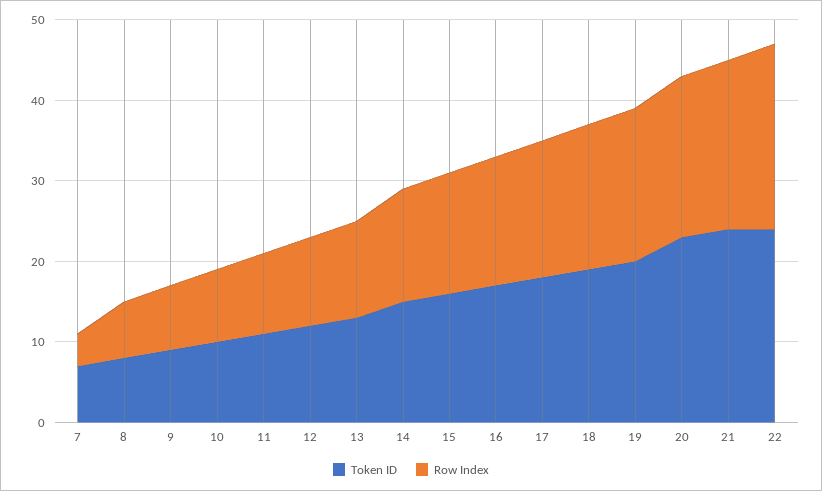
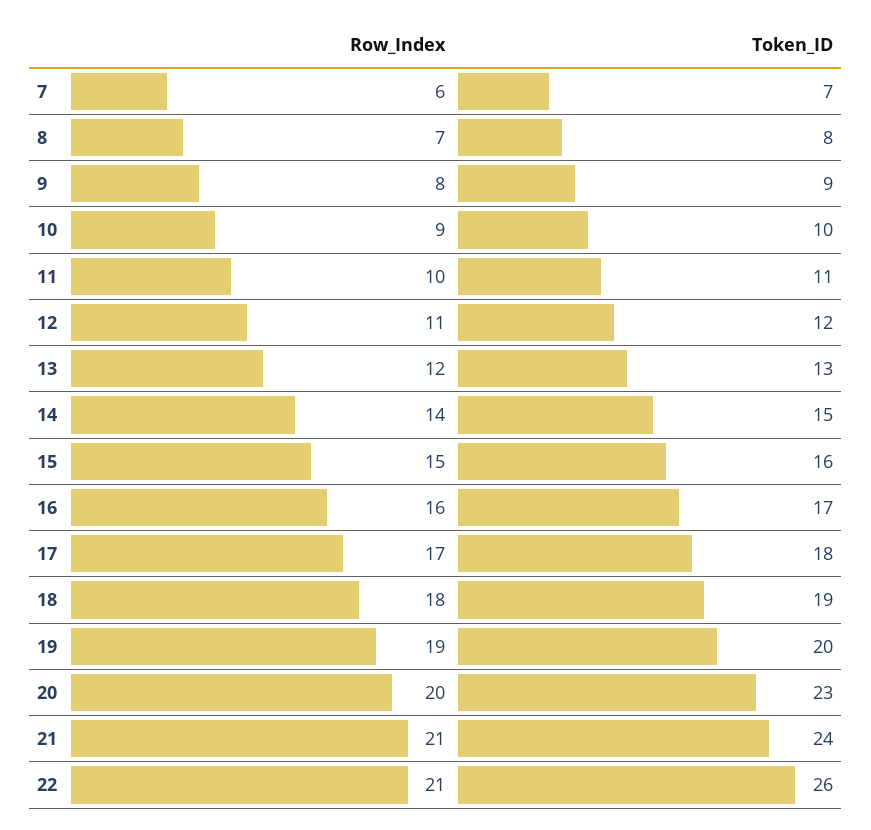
Row Index, 7: 4 -> 6
Token ID, 22: 24 -> 26
Row Index, 22: 23 -> 21

